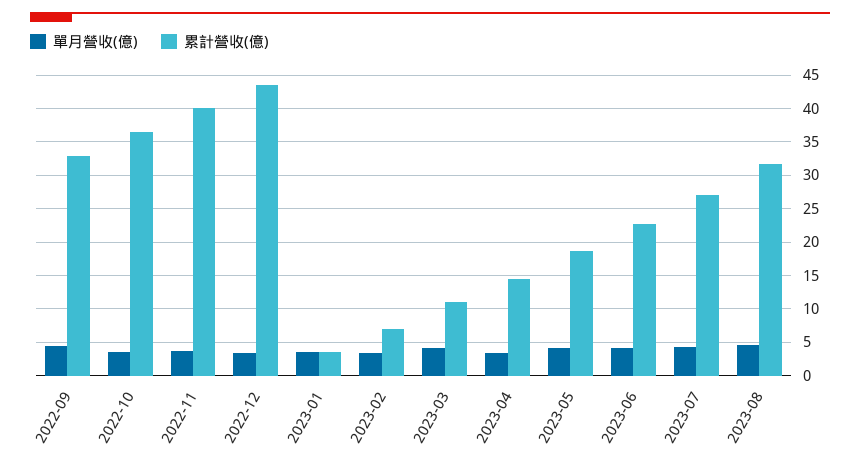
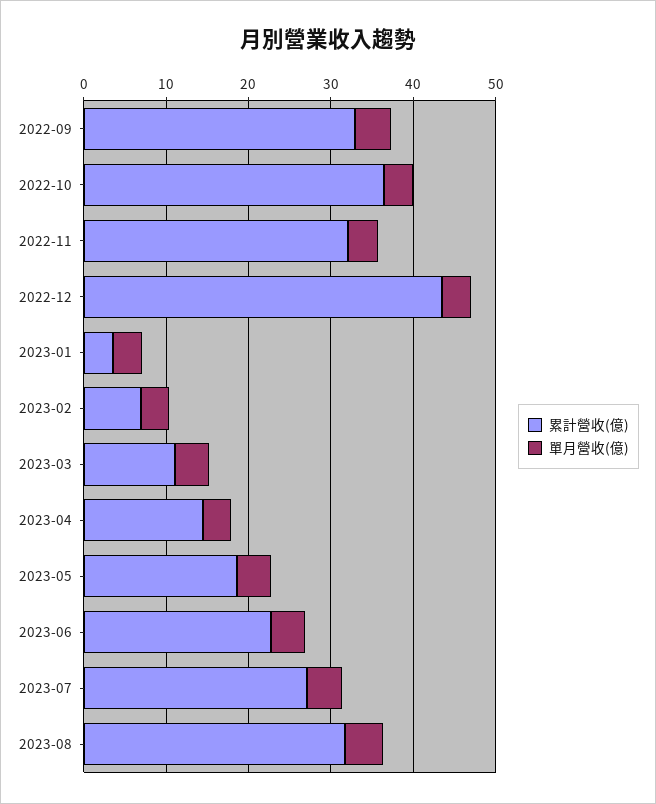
累計營收(億), 2022-11: 40 -> 32

